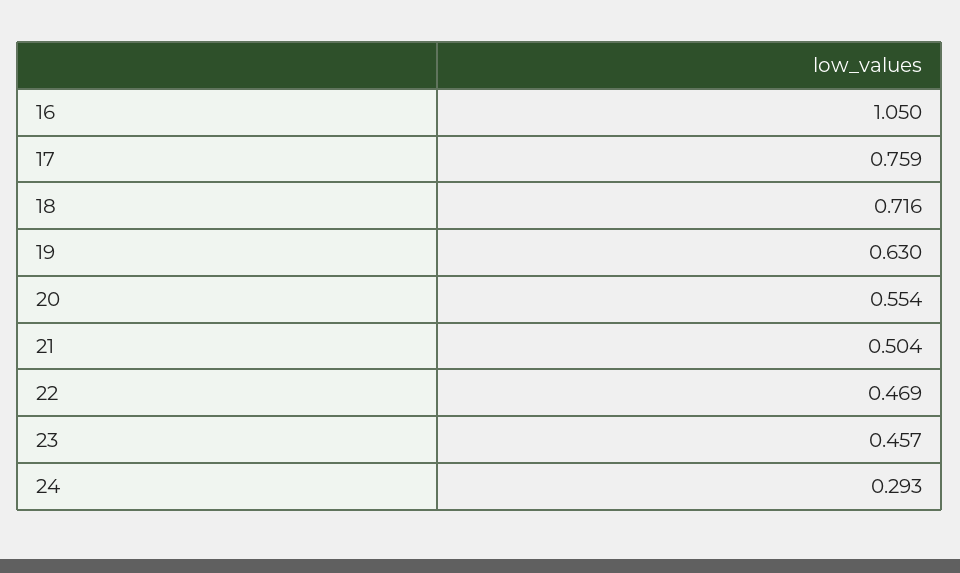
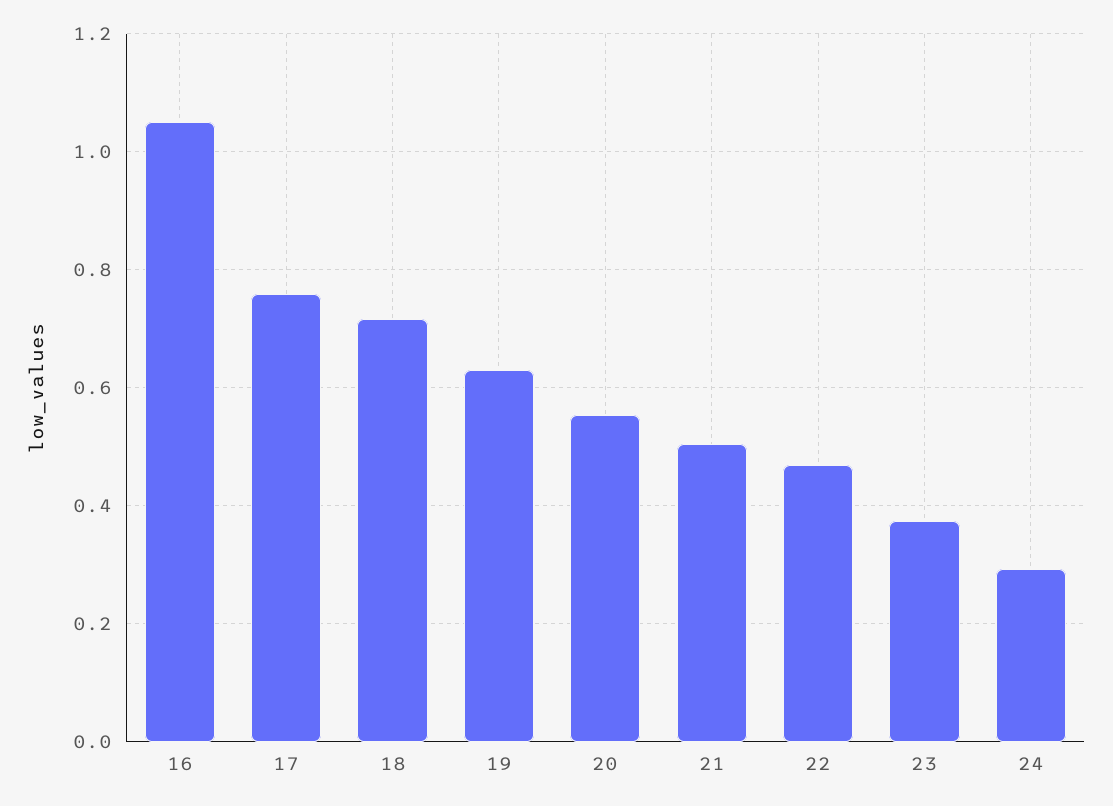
23: 0.457 -> 0.38

